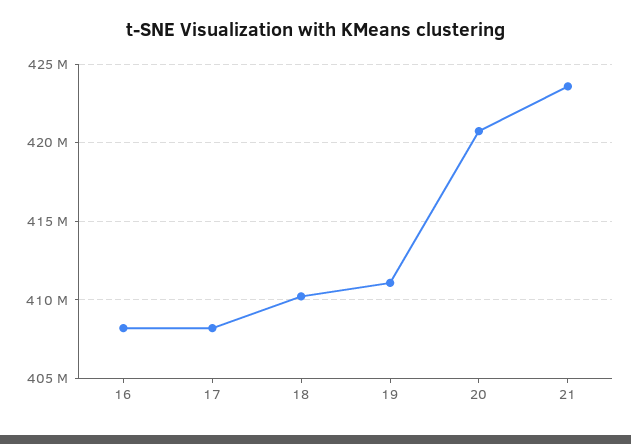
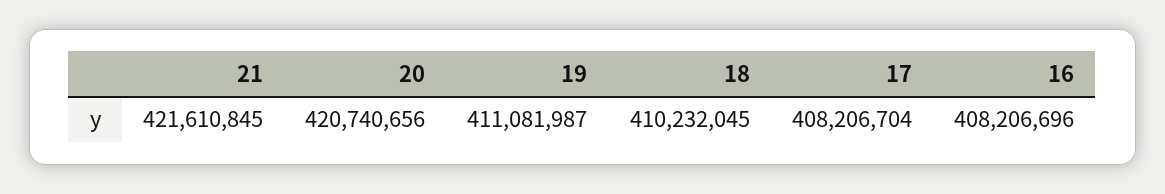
21: 423500000 -> 421610845

